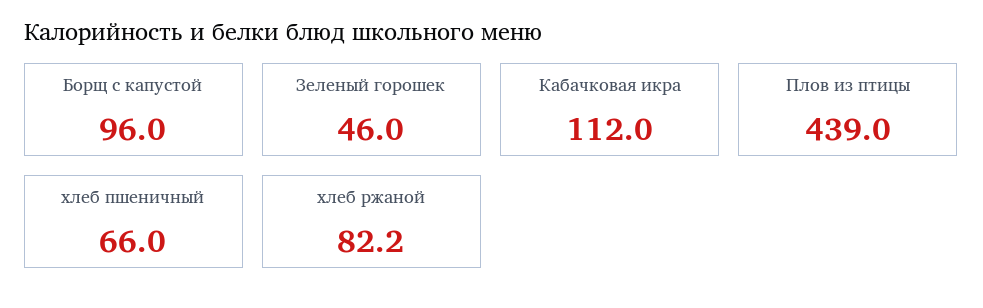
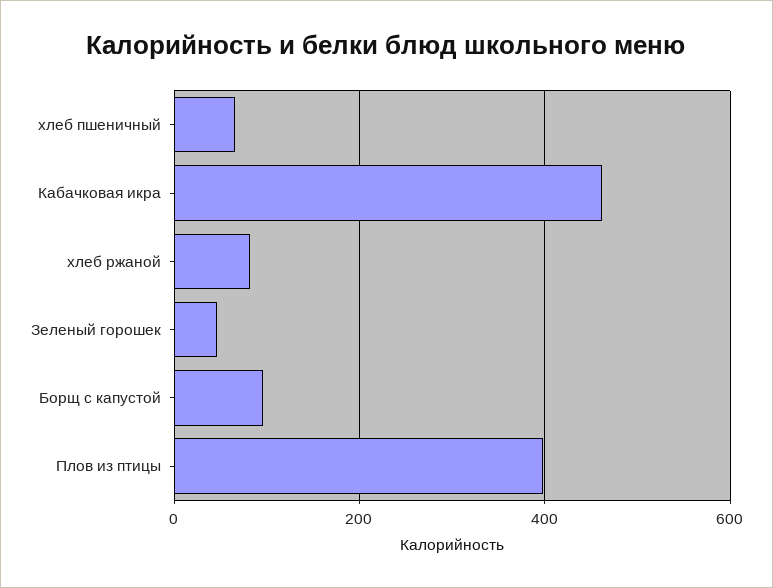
Кабачковая икра: 112 -> 460
Плов из птицы: 439 -> 400

